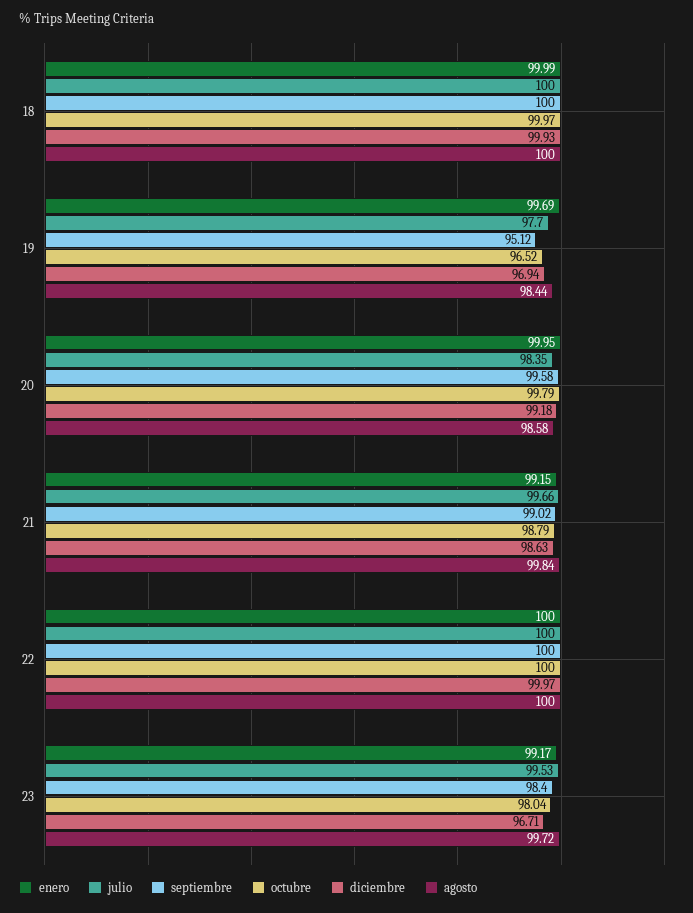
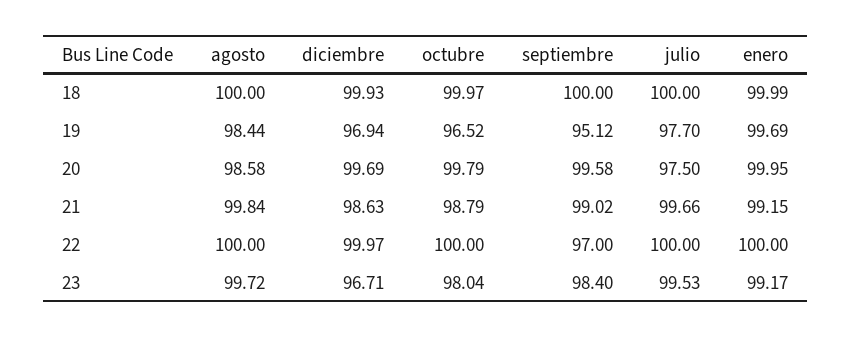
julio, 20: 98.35 -> 97.5
diciembre, 20: 99.18 -> 99.69
septiembre, 22: 100 -> 97

